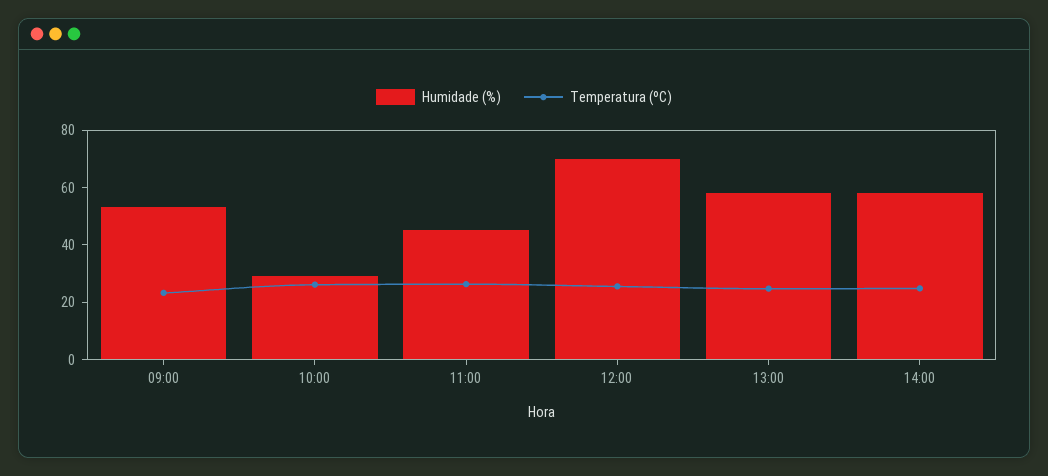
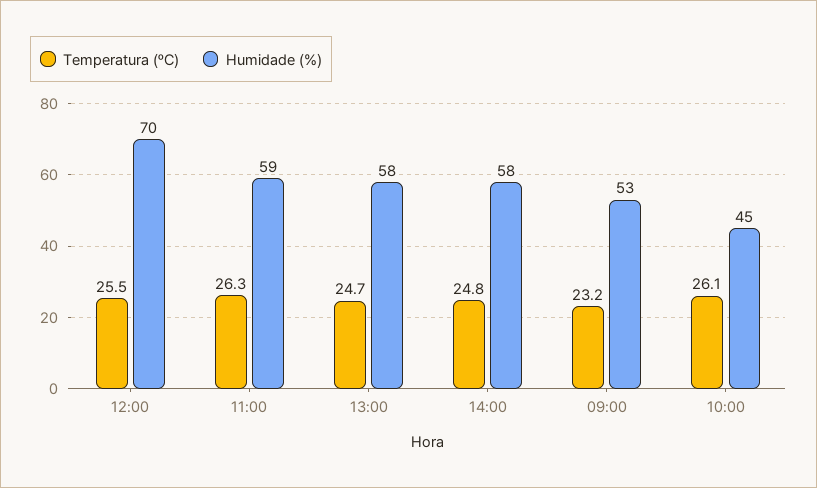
Humidade (%), 10:00: 30 -> 45
Humidade (%), 11:00: 45 -> 59

